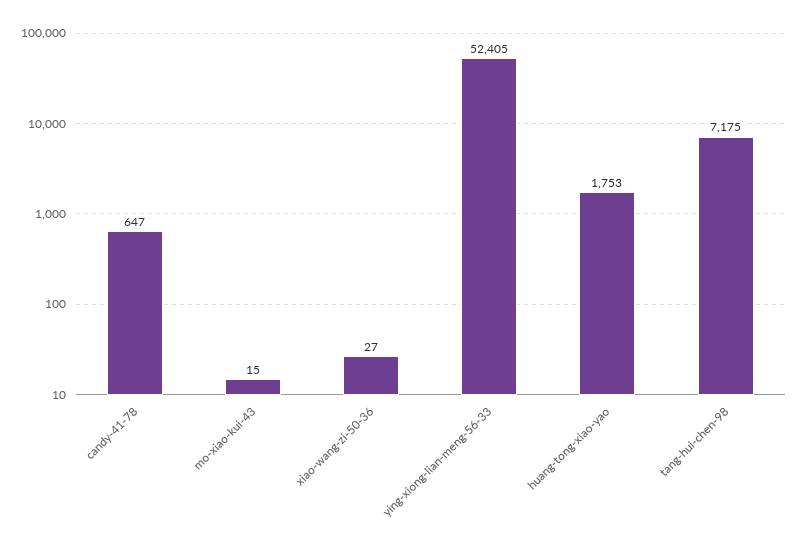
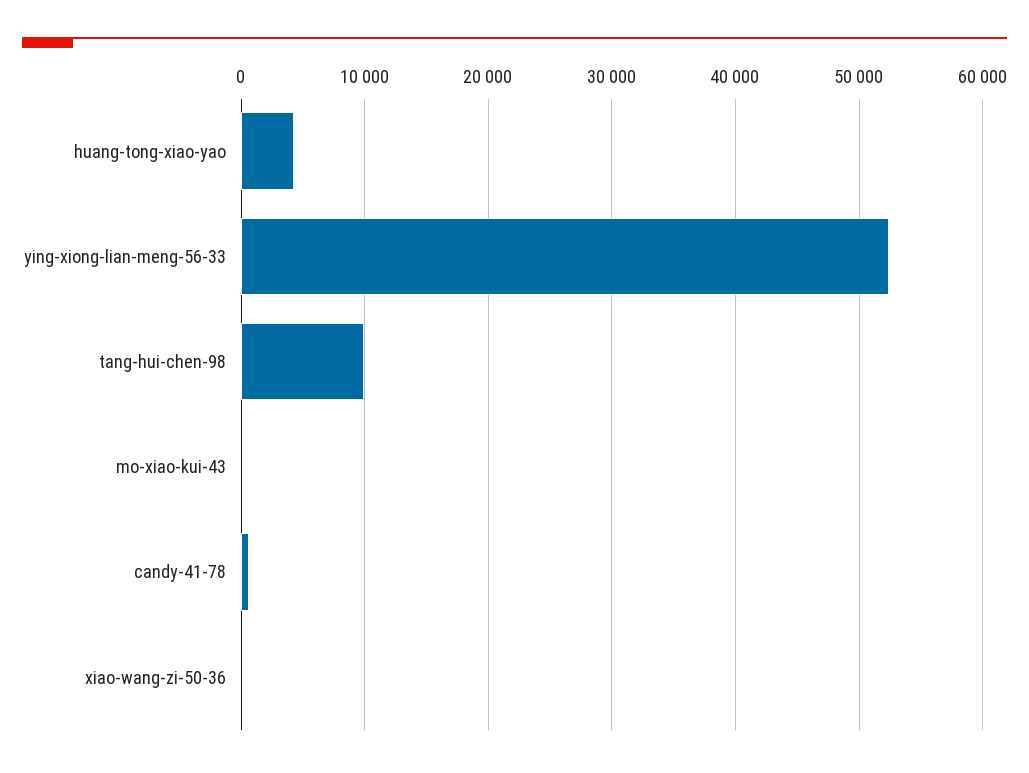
huang-tong-xiao-yao: 1753 -> 4000
tang-hui-chen-98: 7175 -> 10000

